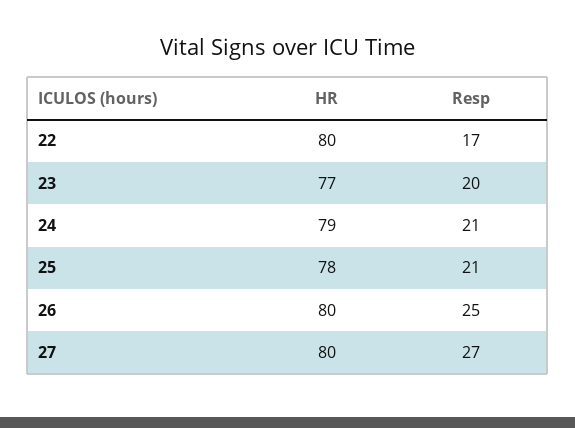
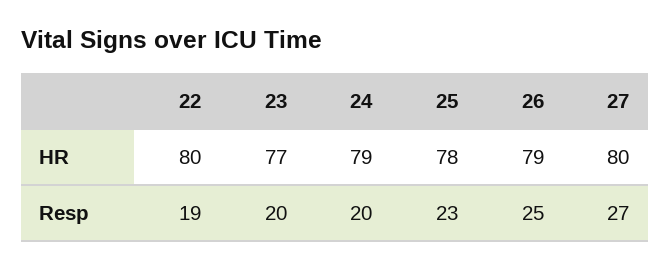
Resp, 22: 17 -> 19
Resp, 24: 21 -> 20
Resp, 25: 21 -> 23
HR, 26: 80 -> 79

